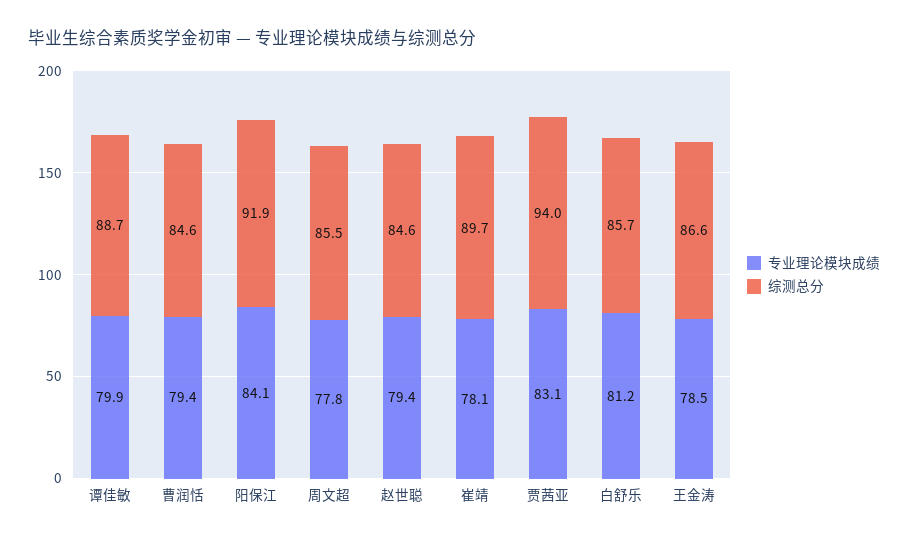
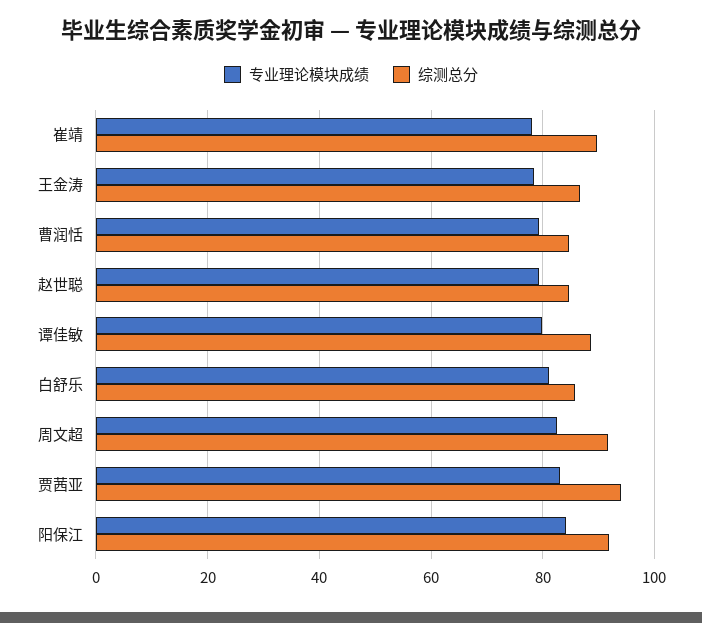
专业理论模块成绩, 周文超: 77.8 -> 82
综测总分, 周文超: 85.5 -> 92

